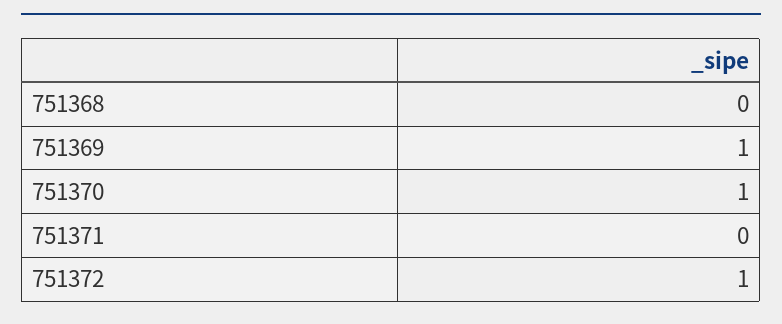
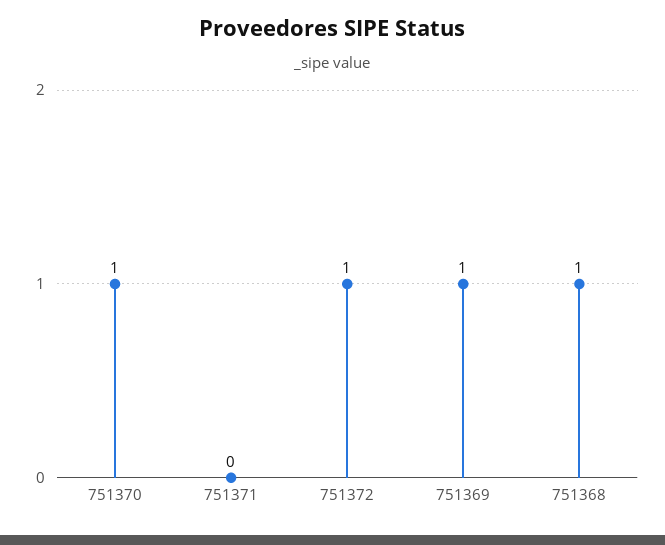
751368: 0 -> 1

